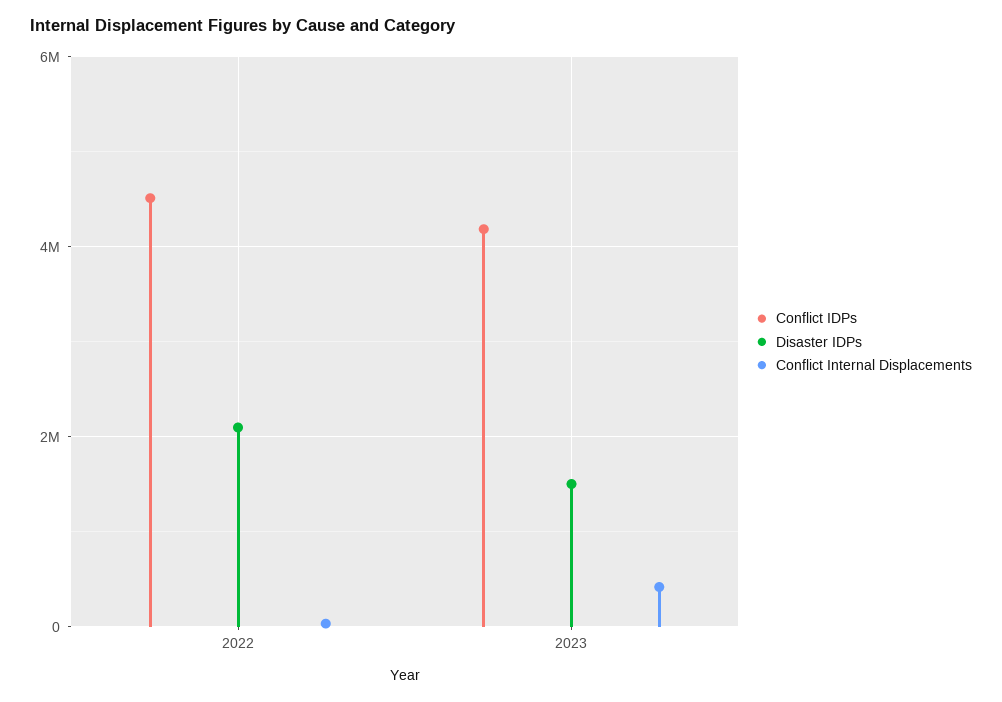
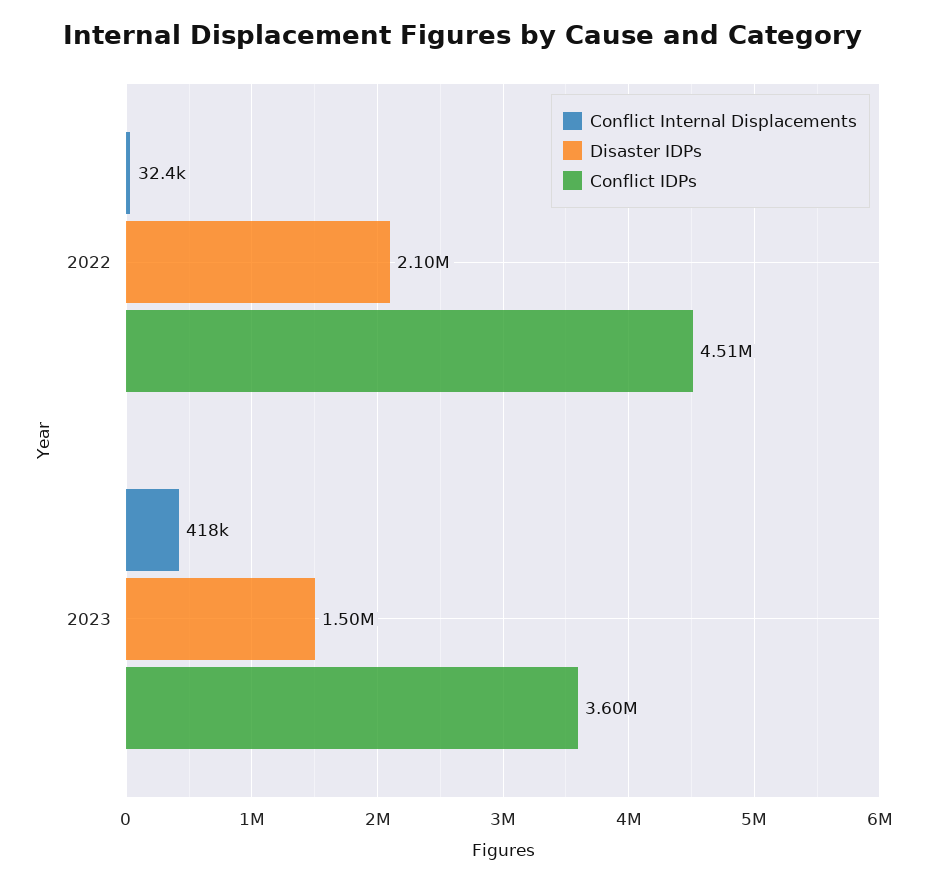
Conflict IDPs, 2023: 4200000 -> 3600000

